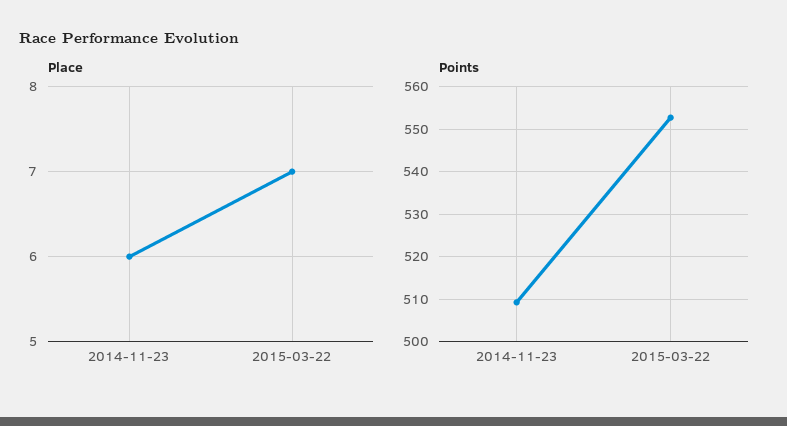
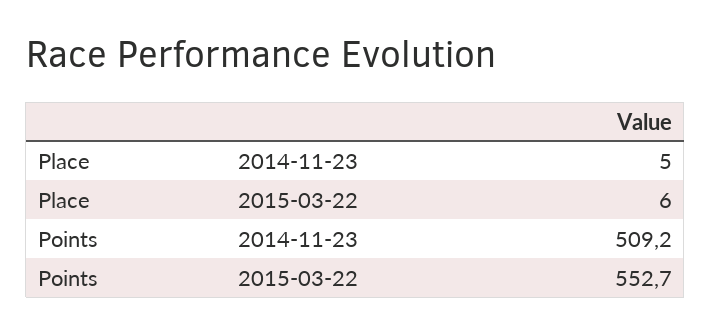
Place, 2014-11-23: 6 -> 5
Place, 2015-03-22: 7 -> 6

